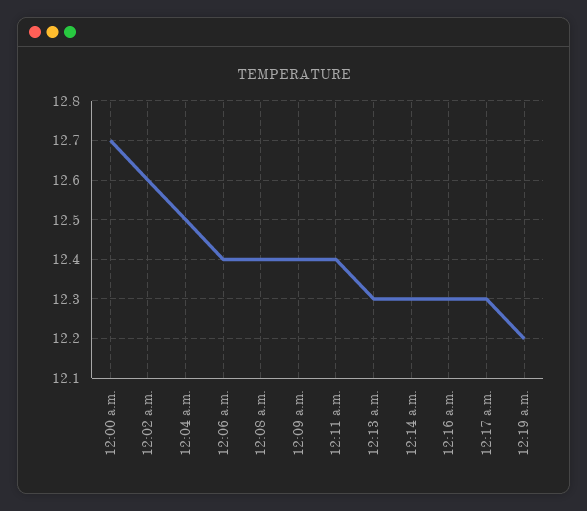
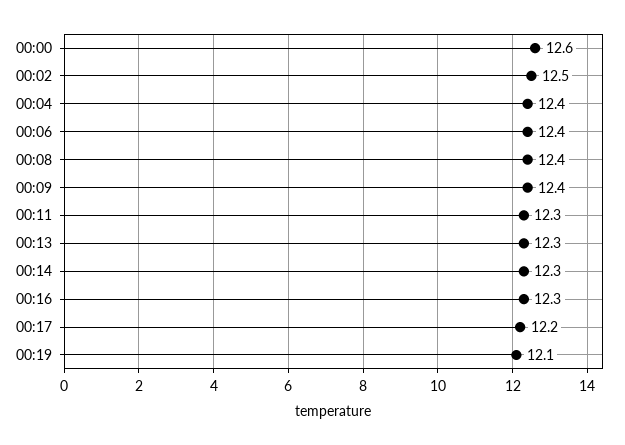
12:00 a.m.: 12.7 -> 12.6
12:02 a.m.: 12.6 -> 12.5
12:04 a.m.: 12.5 -> 12.4
12:11 a.m.: 12.4 -> 12.3
12:17 a.m.: 12.3 -> 12.2
12:19 a.m.: 12.2 -> 12.1

